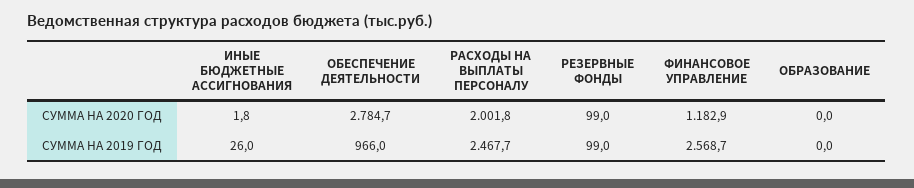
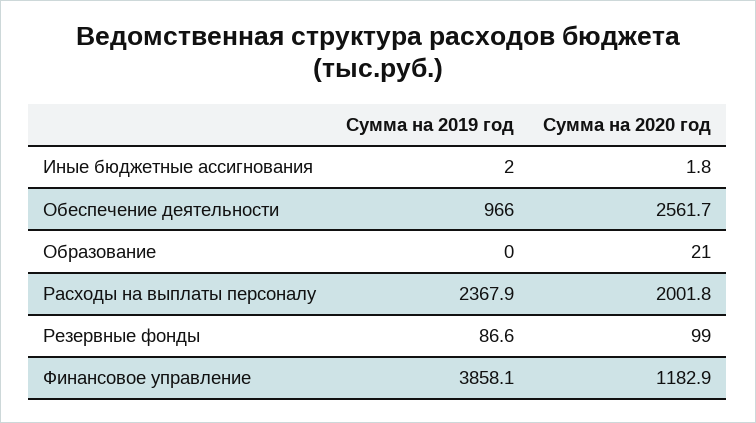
ОБЕСПЕЧЕНИЕ ДЕЯТЕЛЬНОСТИ, СУММА НА 2020 ГОД: 2784.7 -> 2561.7
ОБРАЗОВАНИЕ, СУММА НА 2020 ГОД: 0 -> 21
ИНЫЕ БЮДЖЕТНЫЕ АССИГНОВАНИЯ, СУММА НА 2019 ГОД: 26 -> 2
РАСХОДЫ НА ВЫПЛАТЫ ПЕРСОНАЛУ, СУММА НА 2019 ГОД: 2467.7 -> 2367.9
РЕЗЕРВНЫЕ ФОНДЫ, СУММА НА 2019 ГОД: 99 -> 86.6
ФИНАНСОВОЕ УПРАВЛЕНИЕ, СУММА НА 2019 ГОД: 2568.7 -> 3858.1

